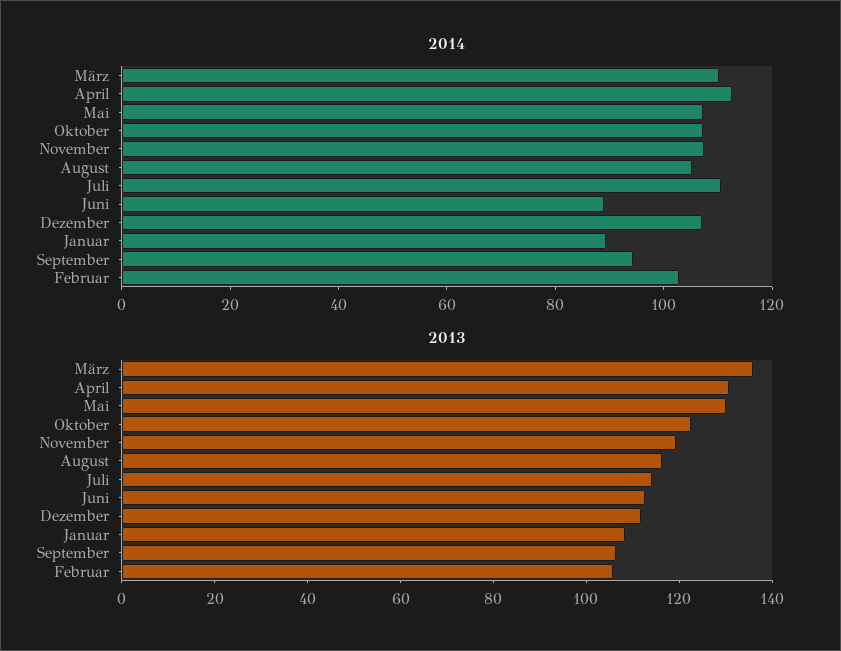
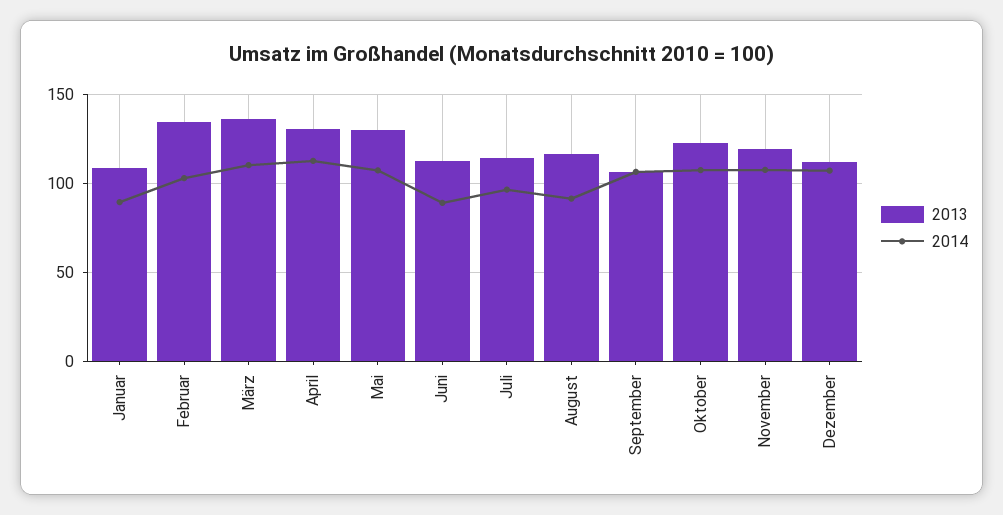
2014, August: 105 -> 90
2014, Juli: 110 -> 95
2014, September: 95 -> 105
2013, Februar: 105 -> 135

